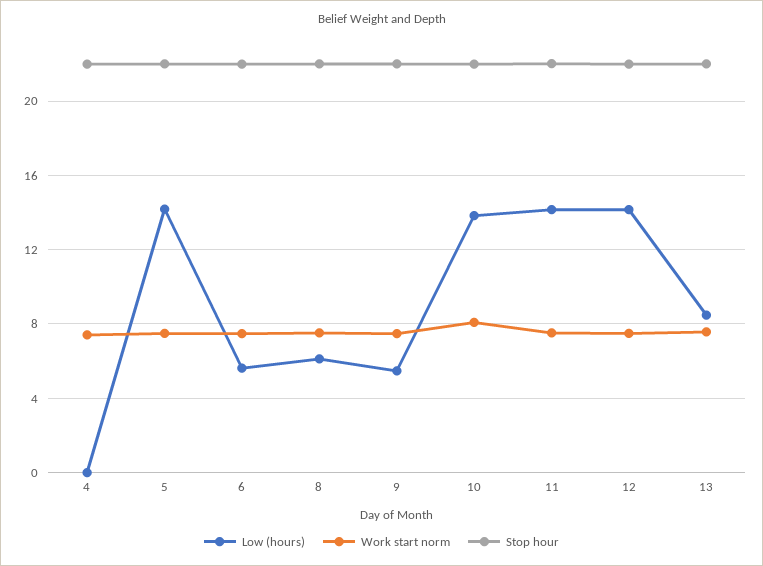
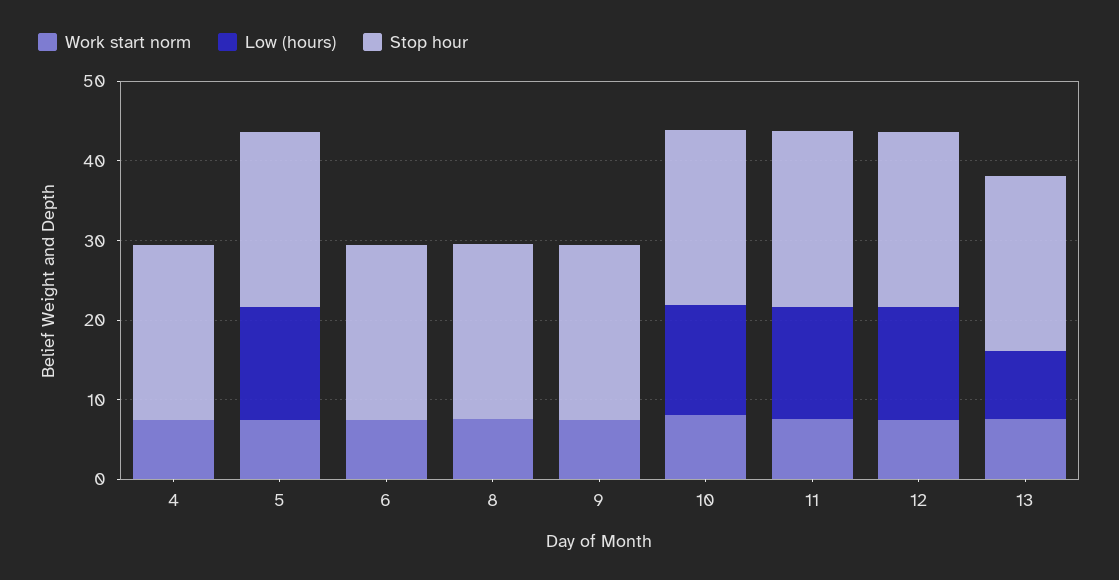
Low (hours), 6: 5.5 -> 0
Low (hours), 8: 6 -> 0
Low (hours), 9: 5.5 -> 0

